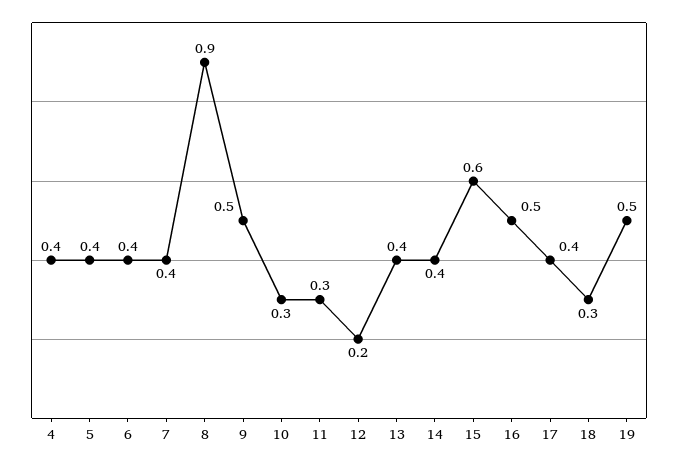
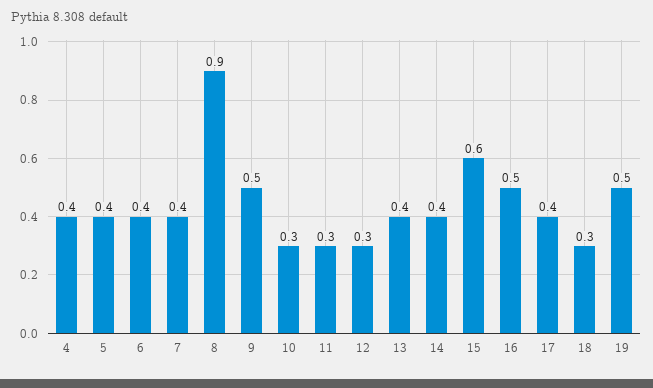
12: 0.2 -> 0.3

